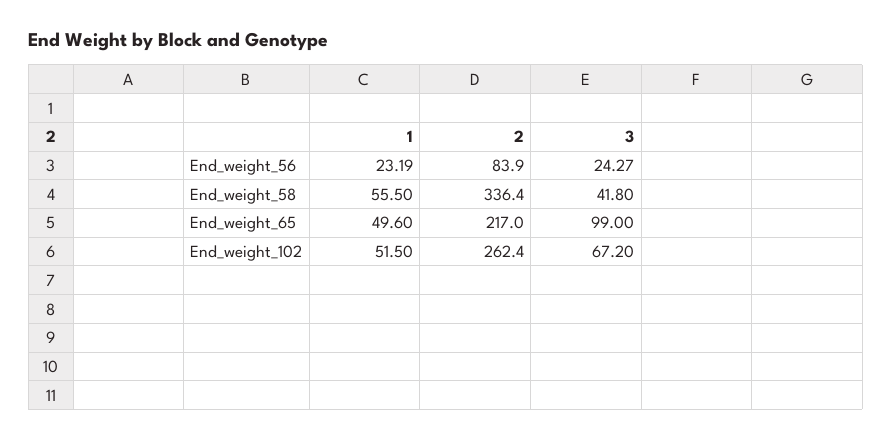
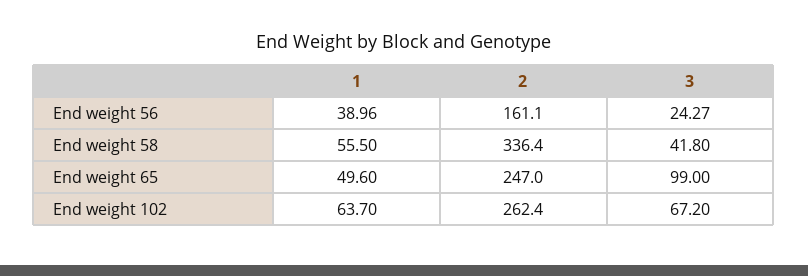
1, End_weight_56: 23.19 -> 38.96
2, End_weight_56: 83.9 -> 161.1
2, End_weight_65: 217 -> 247
1, End_weight_102: 51.5 -> 63.7

